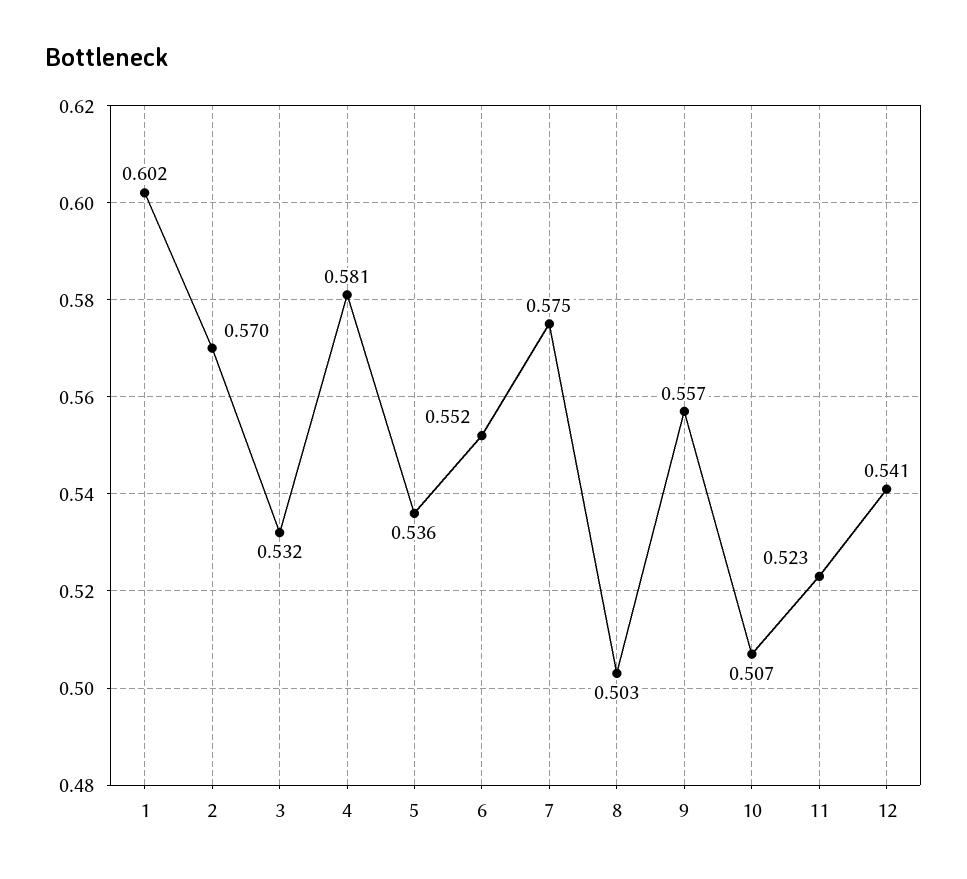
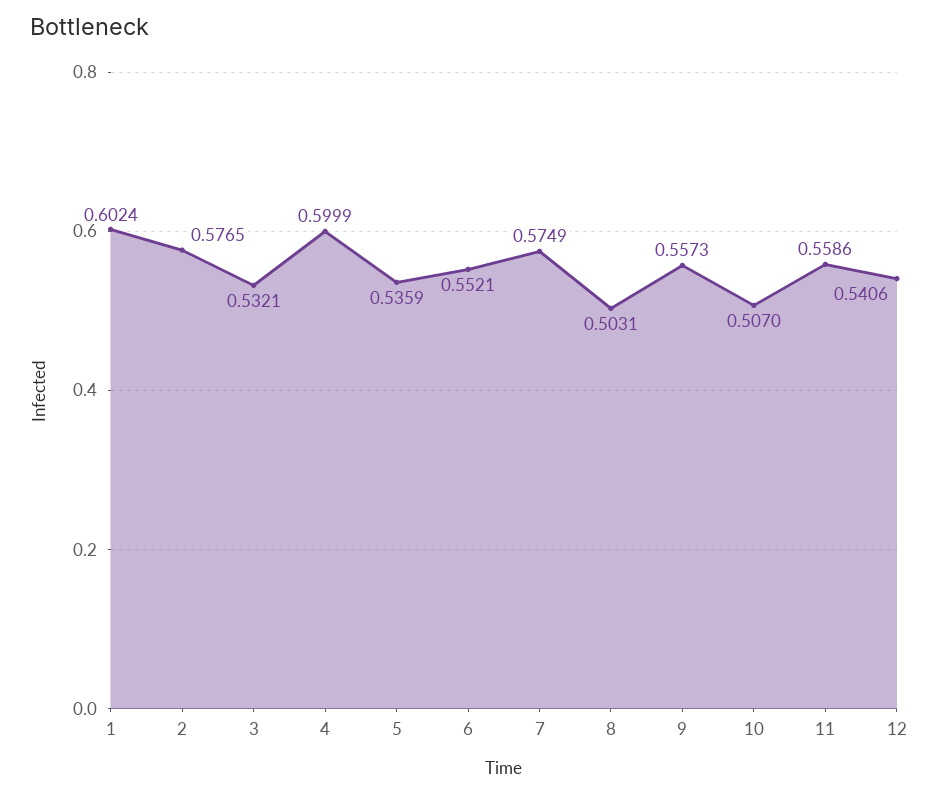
2: 0.57 -> 0.5765
4: 0.581 -> 0.5999
11: 0.523 -> 0.5586

